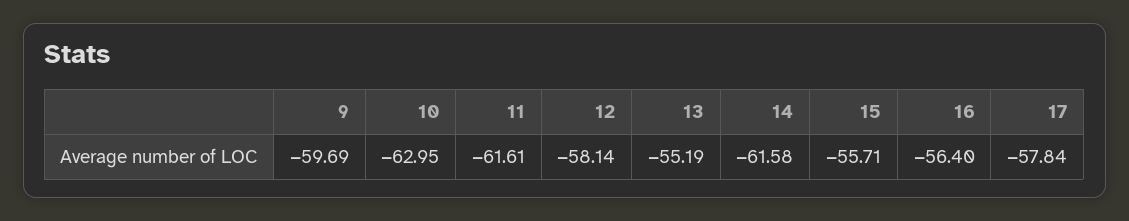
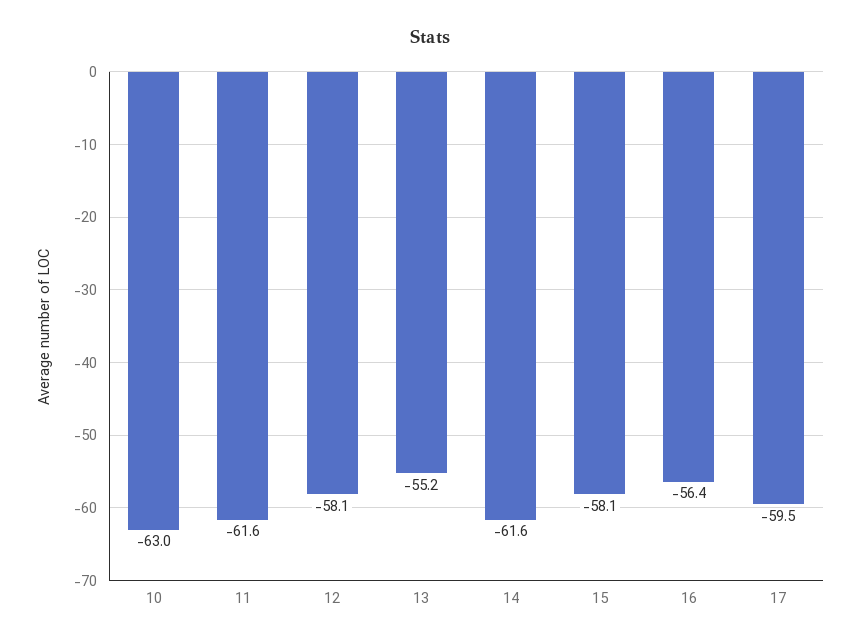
9: -59.69 -> none
15: -55.71 -> -58.1
17: -57.84 -> -59.5

